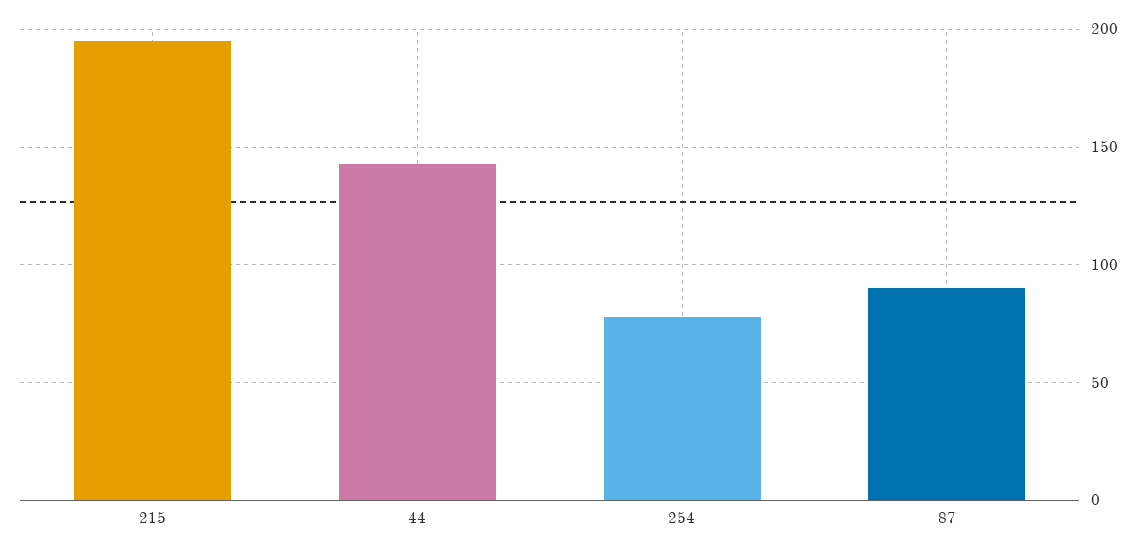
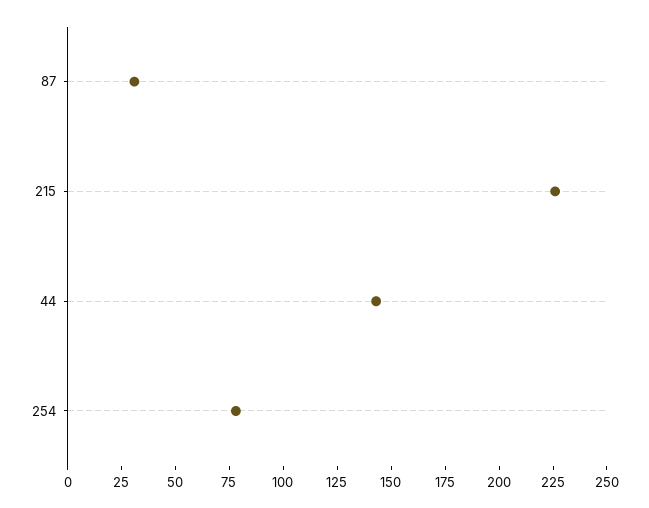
215: 195 -> 225
87: 90 -> 30

